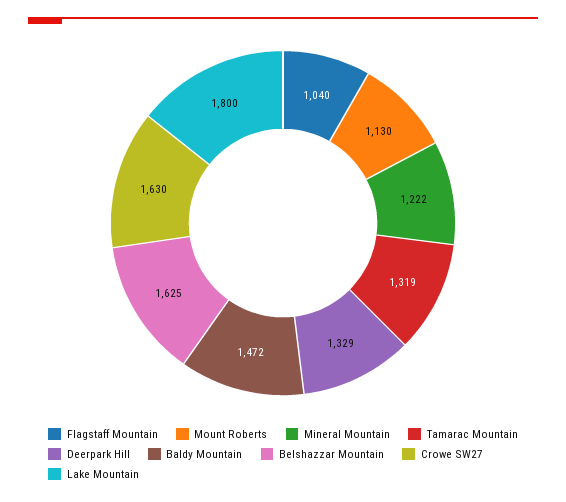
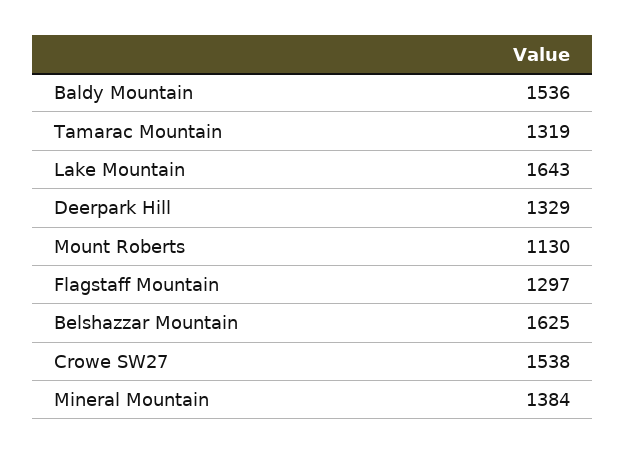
Flagstaff Mountain: 1040 -> 1297
Mineral Mountain: 1222 -> 1384
Baldy Mountain: 1472 -> 1536
Crowe SW27: 1630 -> 1538
Lake Mountain: 1800 -> 1643

